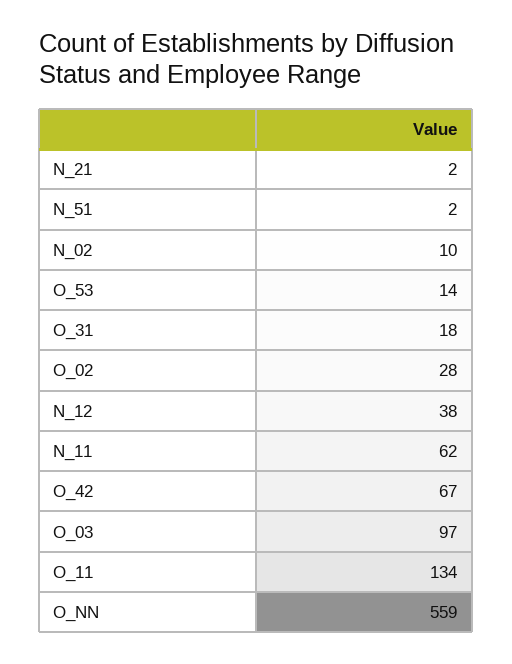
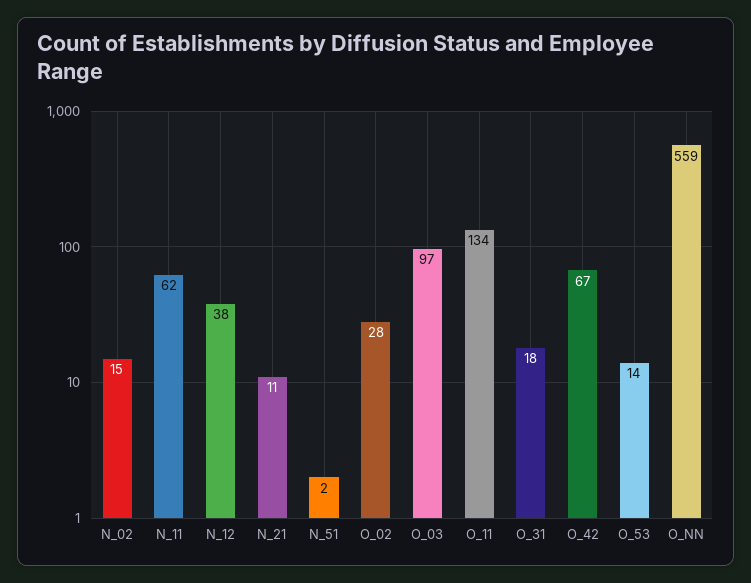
N_21: 2 -> 11
N_02: 10 -> 15

